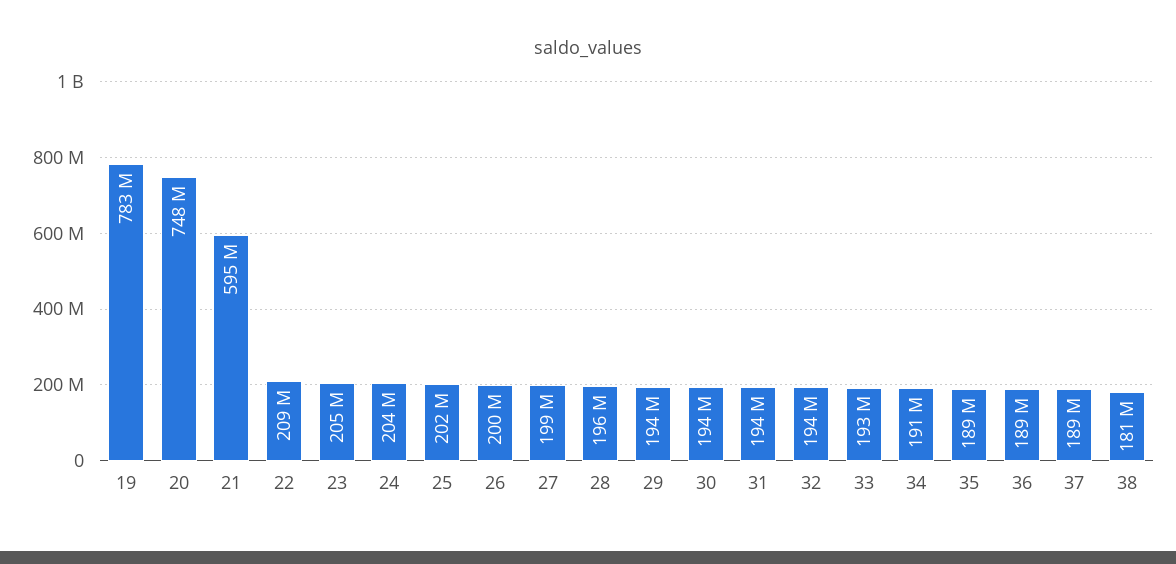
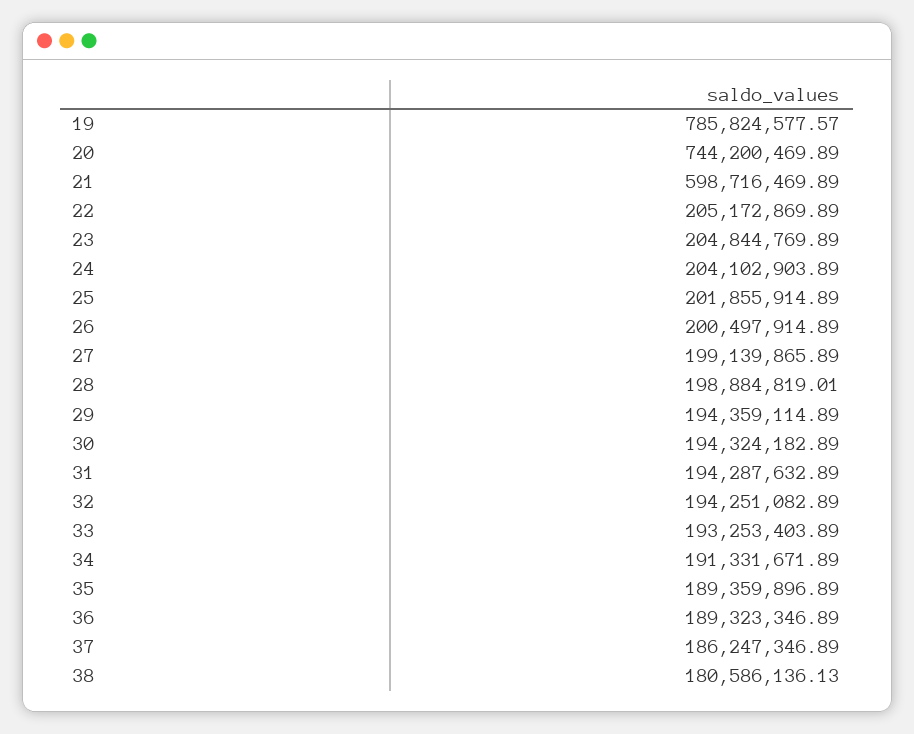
19: 783000000 -> 785824577.57
20: 748000000 -> 744200469.89
21: 595000000 -> 598716469.89
22: 209000000 -> 205172869.89
28: 196000000 -> 198884819.01
37: 189000000 -> 186247346.89

